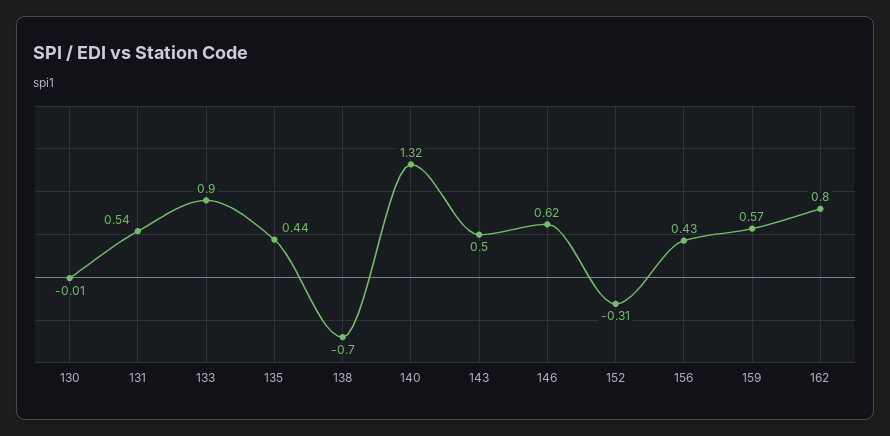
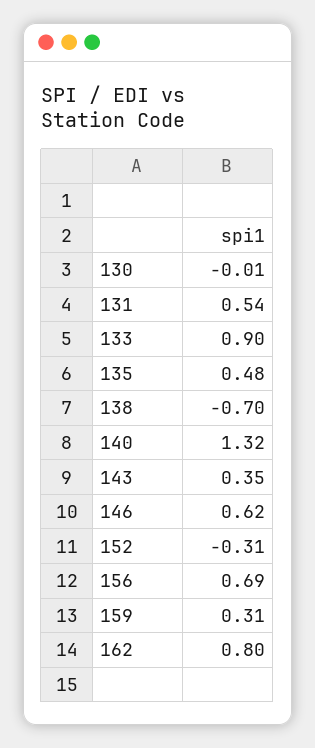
135: 0.44 -> 0.48
143: 0.5 -> 0.35
156: 0.43 -> 0.69
159: 0.57 -> 0.31

